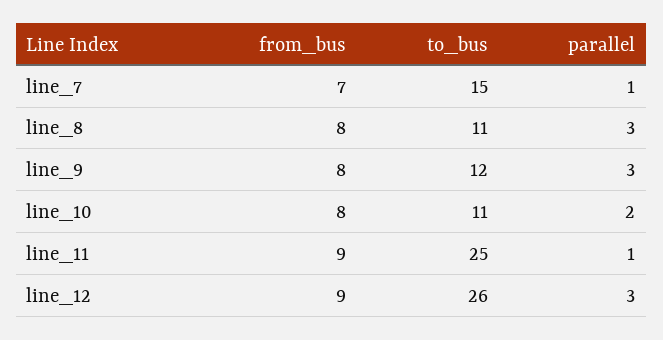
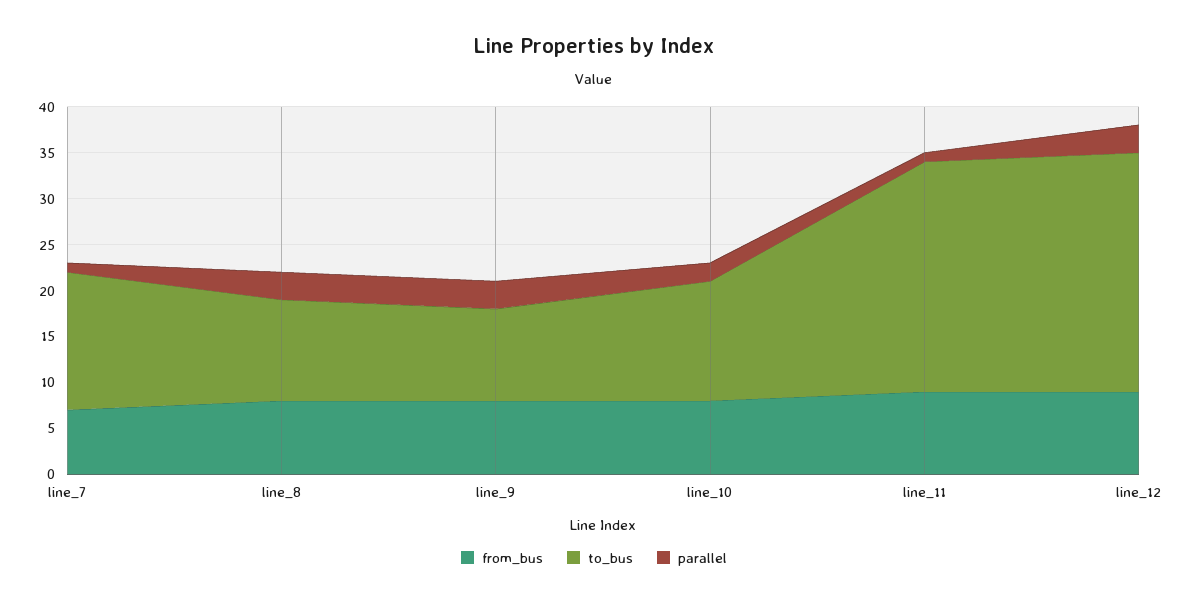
to_bus, line_9: 12 -> 10
to_bus, line_10: 11 -> 13

